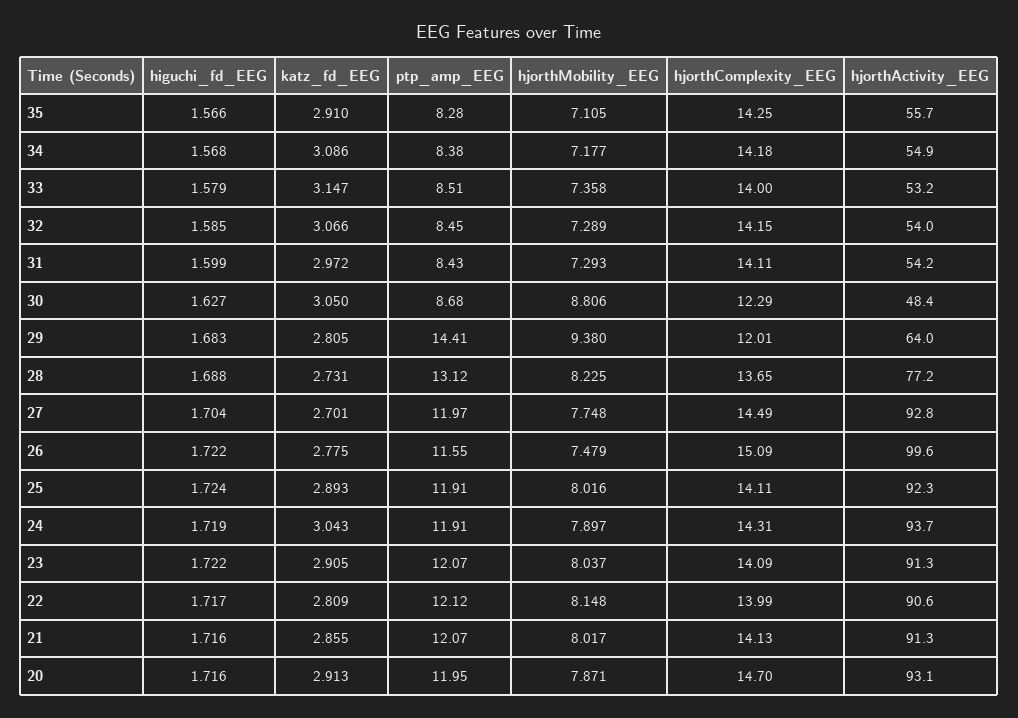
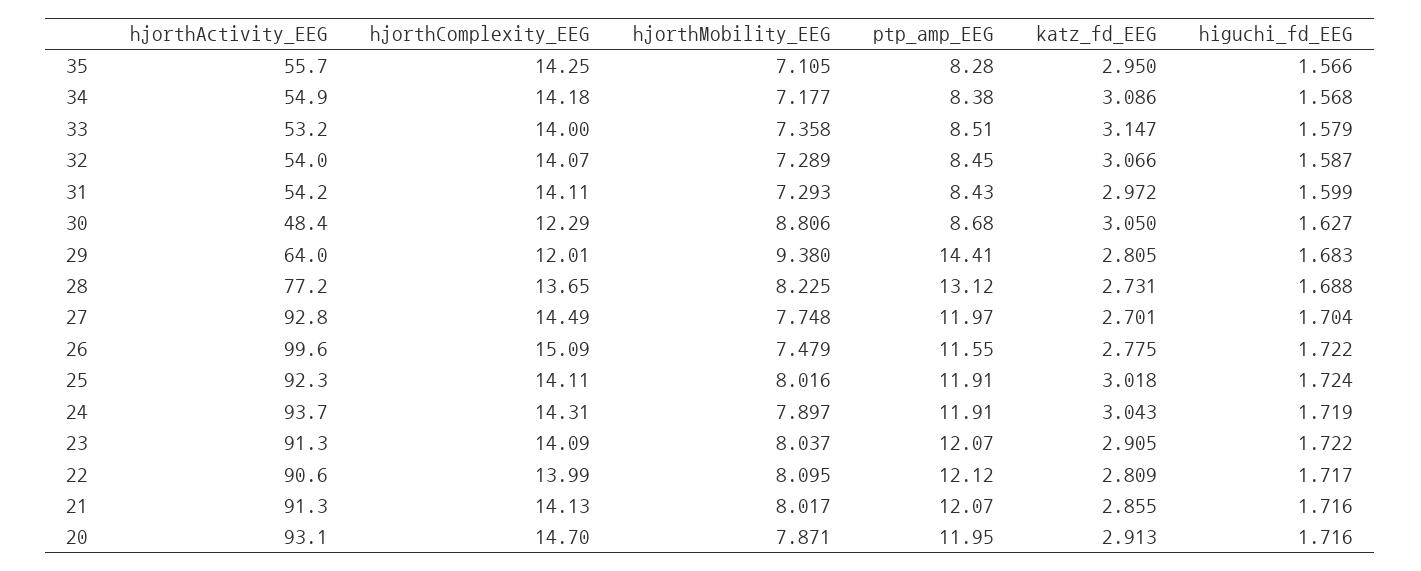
katz_fd_EEG, 35: 2.91 -> 2.95
higuchi_fd_EEG, 32: 1.585 -> 1.587
hjorthComplexity_EEG, 32: 14.15 -> 14.07
katz_fd_EEG, 25: 2.893 -> 3.018
hjorthMobility_EEG, 22: 8.148 -> 8.095

